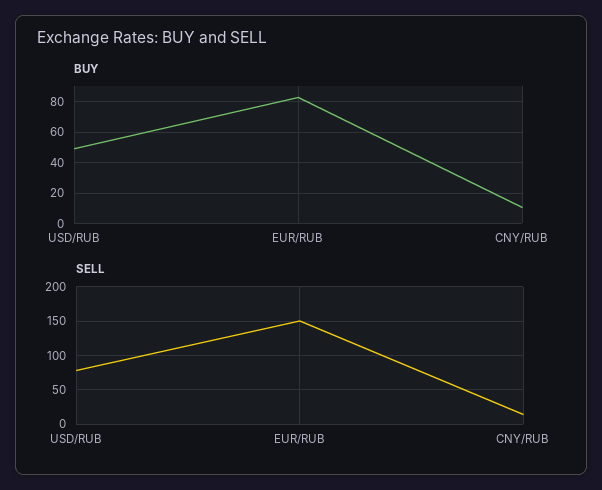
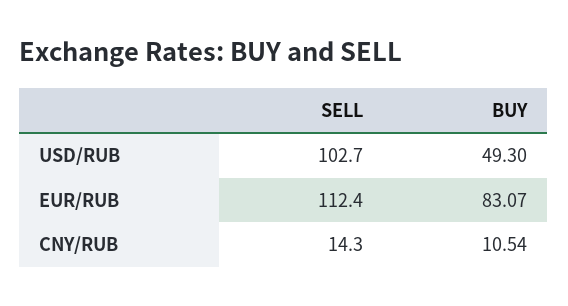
SELL, USD/RUB: 80 -> 102.7
SELL, EUR/RUB: 150 -> 112.4

